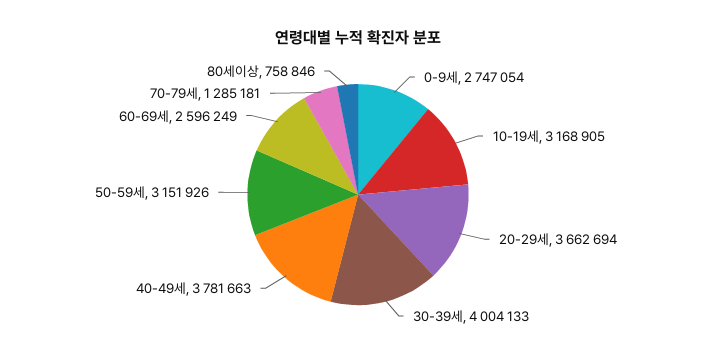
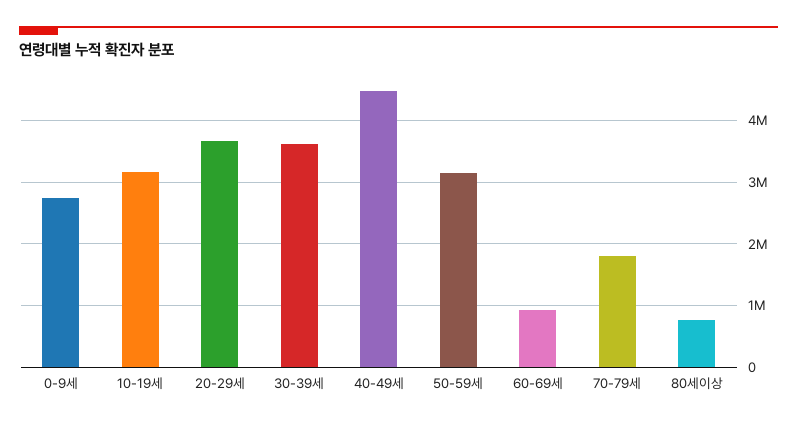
30-39세: 4004133 -> 3600000
40-49세: 3781663 -> 4500000
60-69세: 2596249 -> 900000
70-79세: 1285181 -> 1800000

